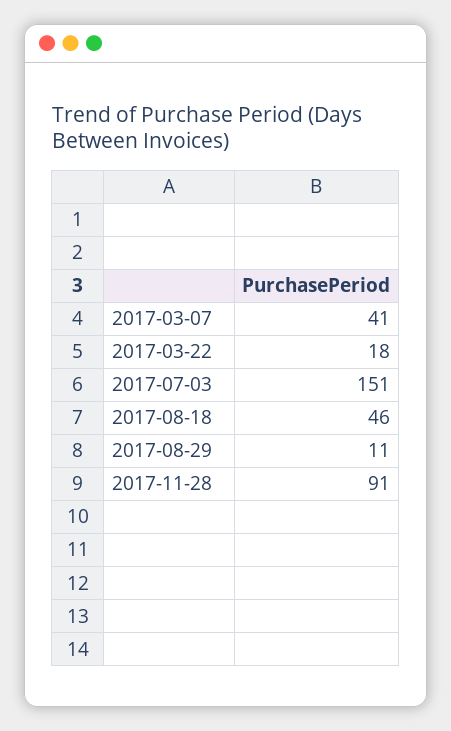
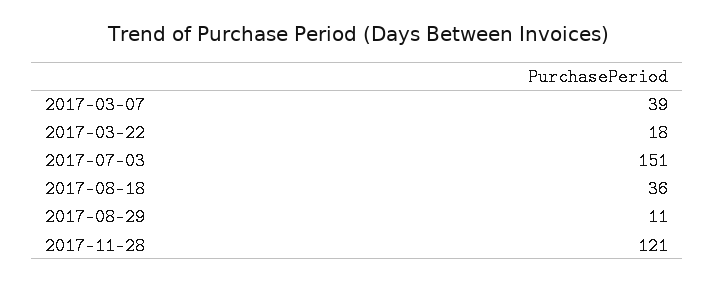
2017-03-07: 41 -> 39
2017-08-18: 46 -> 36
2017-11-28: 91 -> 121

